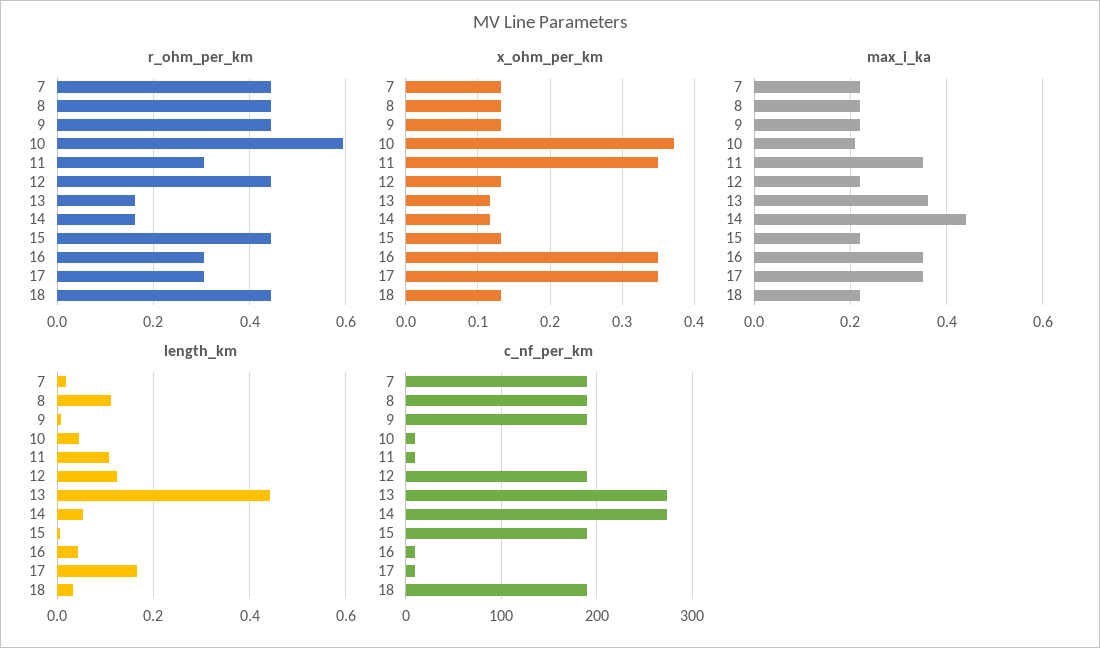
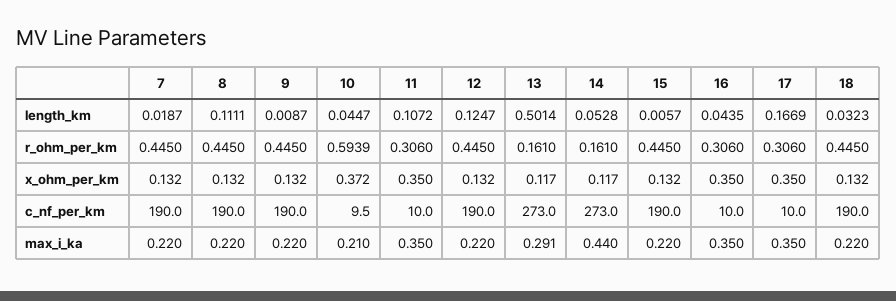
max_i_ka, 13: 0.36 -> 0.291
length_km, 13: 0.44 -> 0.5014

